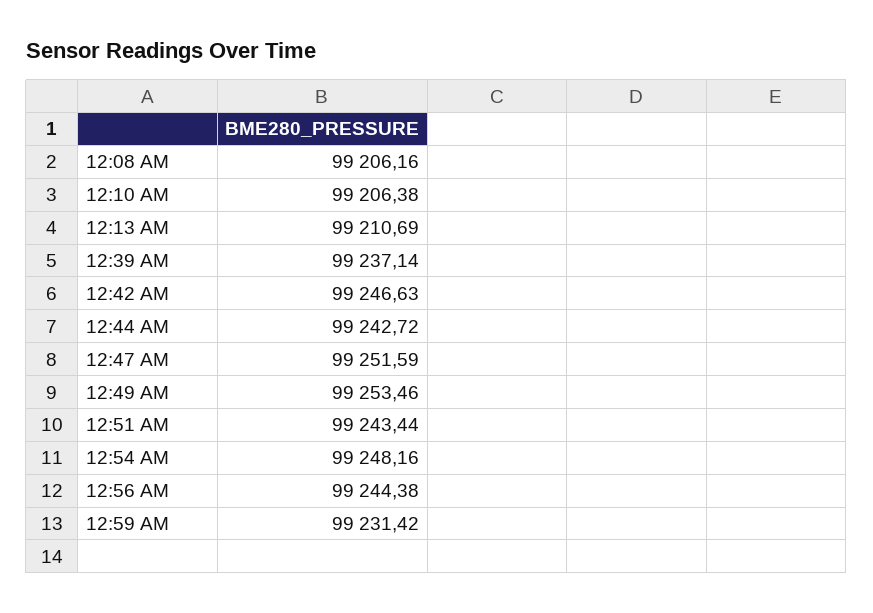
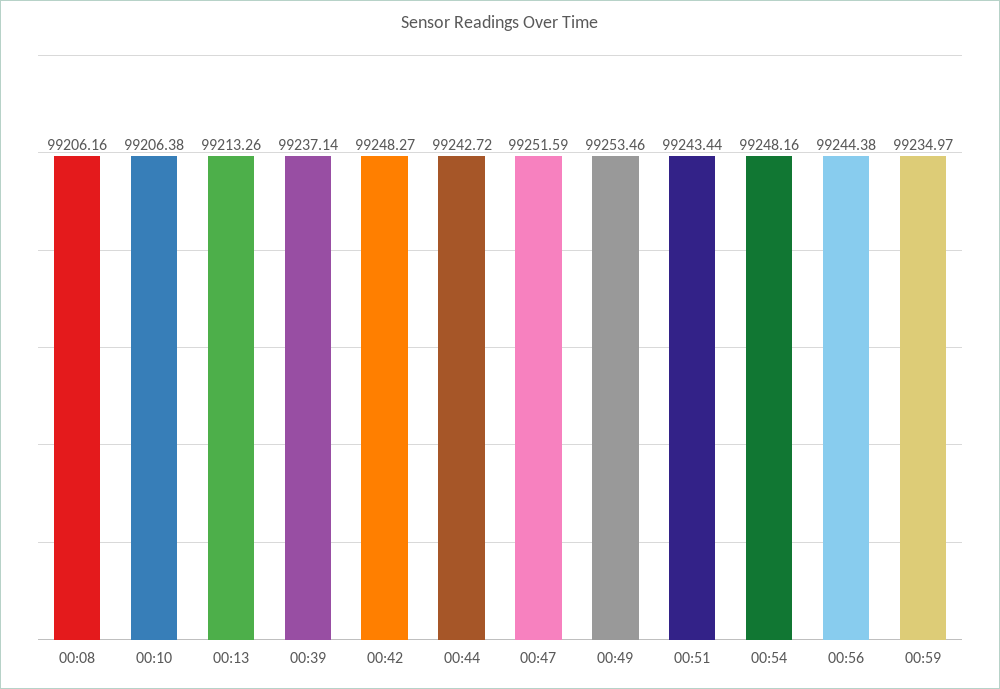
12:13 AM: 99210.69 -> 99213.26
12:42 AM: 99246.63 -> 99248.27
12:59 AM: 99231.42 -> 99234.97

